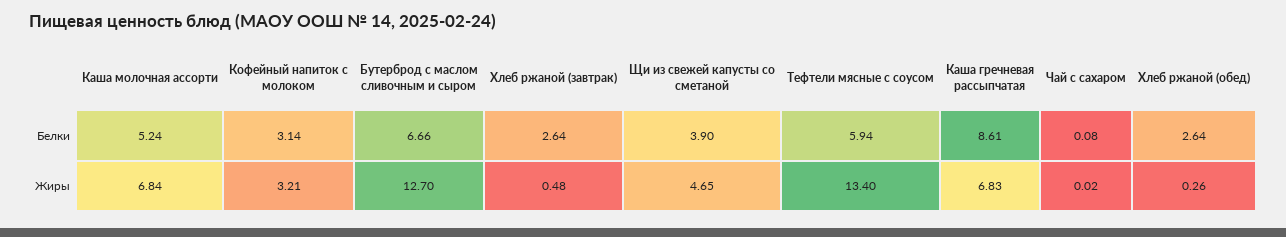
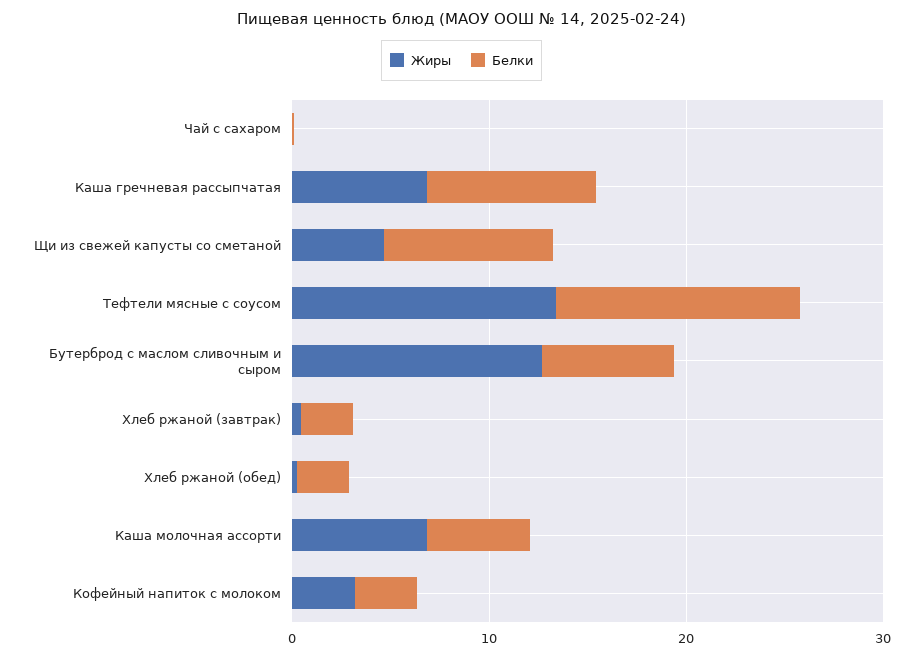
Белки, Щи из свежей капусты со сметаной: 3.9 -> 8
Белки, Тефтели мясные с соусом: 5.94 -> 12

